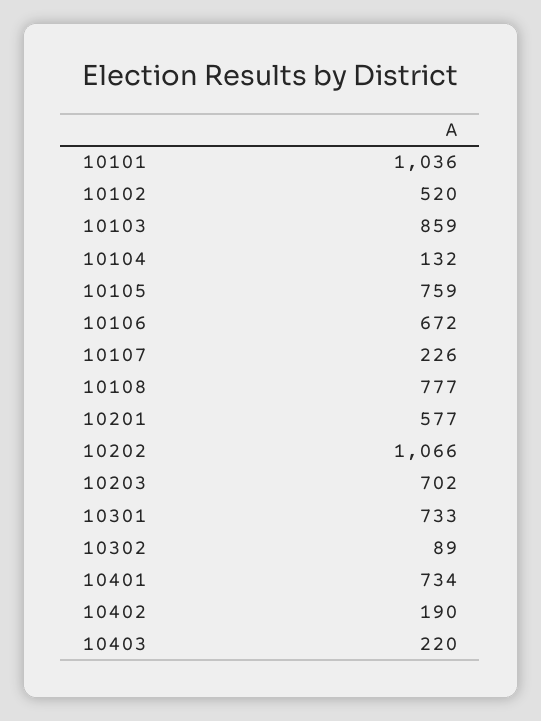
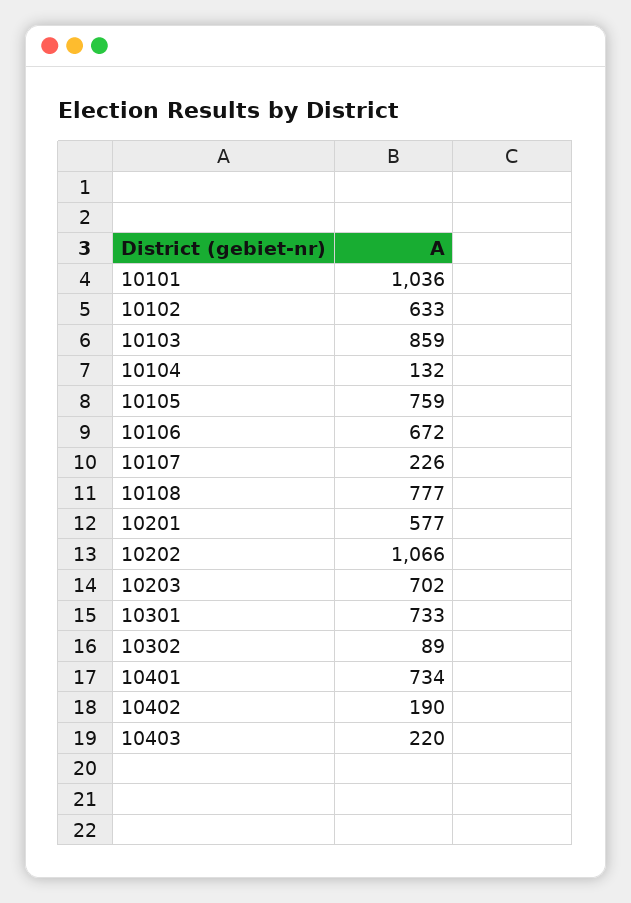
10102: 520 -> 633

